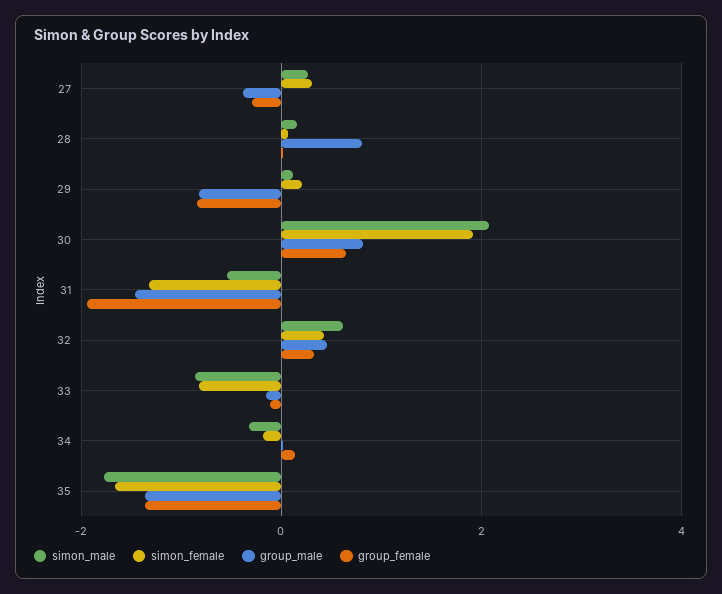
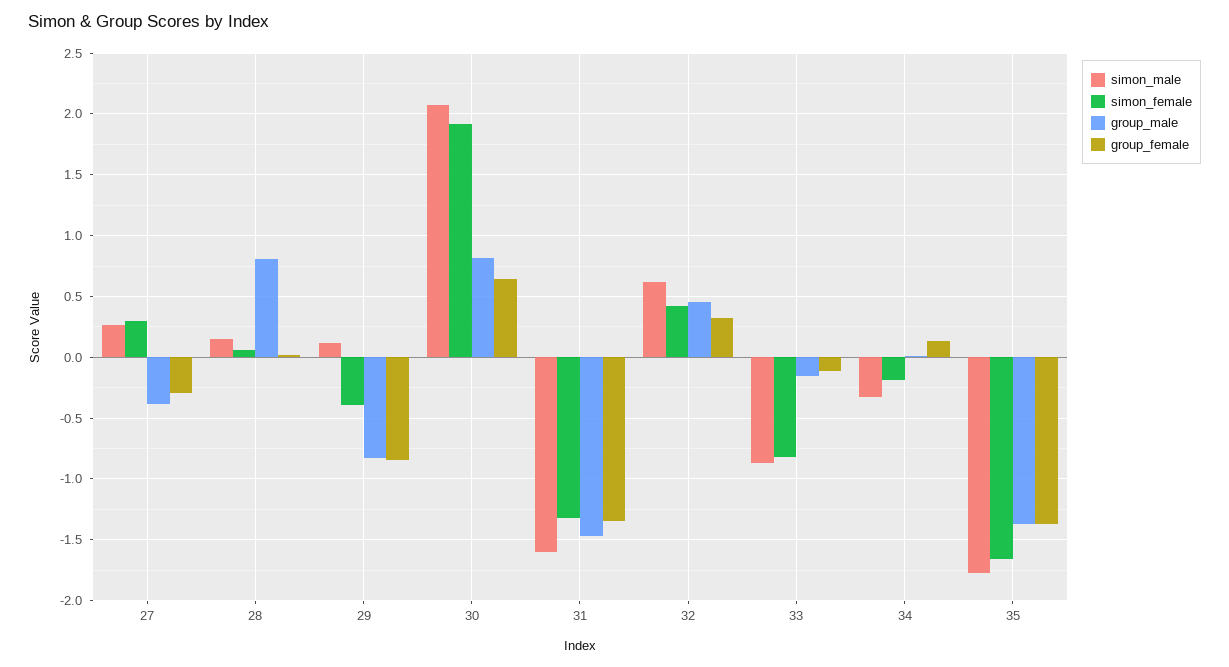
simon_female, 29: 0.2 -> -0.4
simon_male, 31: -0.6 -> -1.6
group_female, 31: -2 -> -1.35

